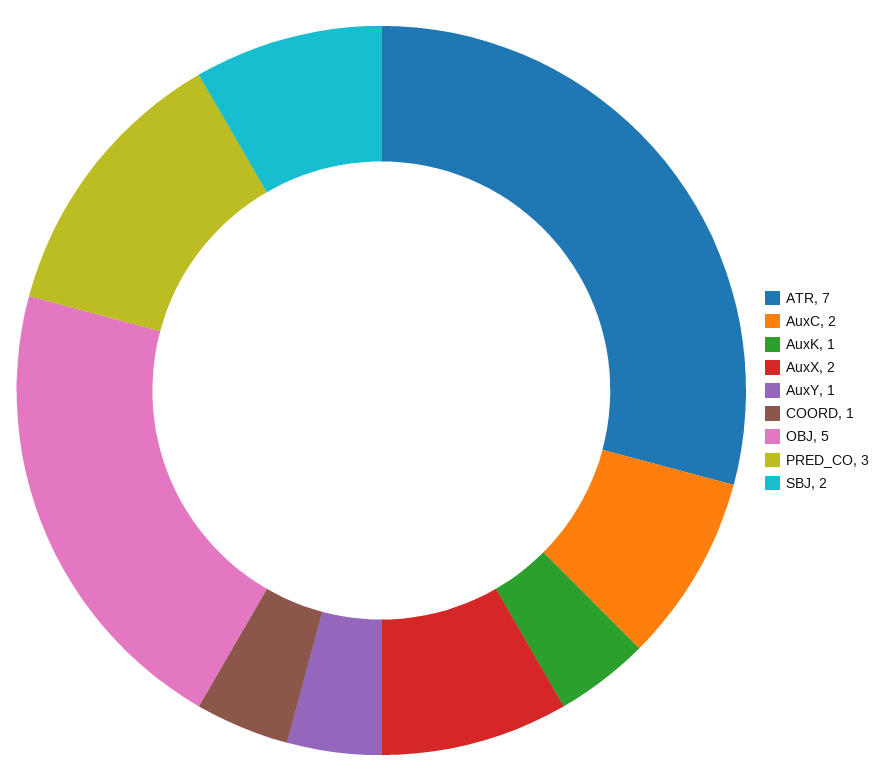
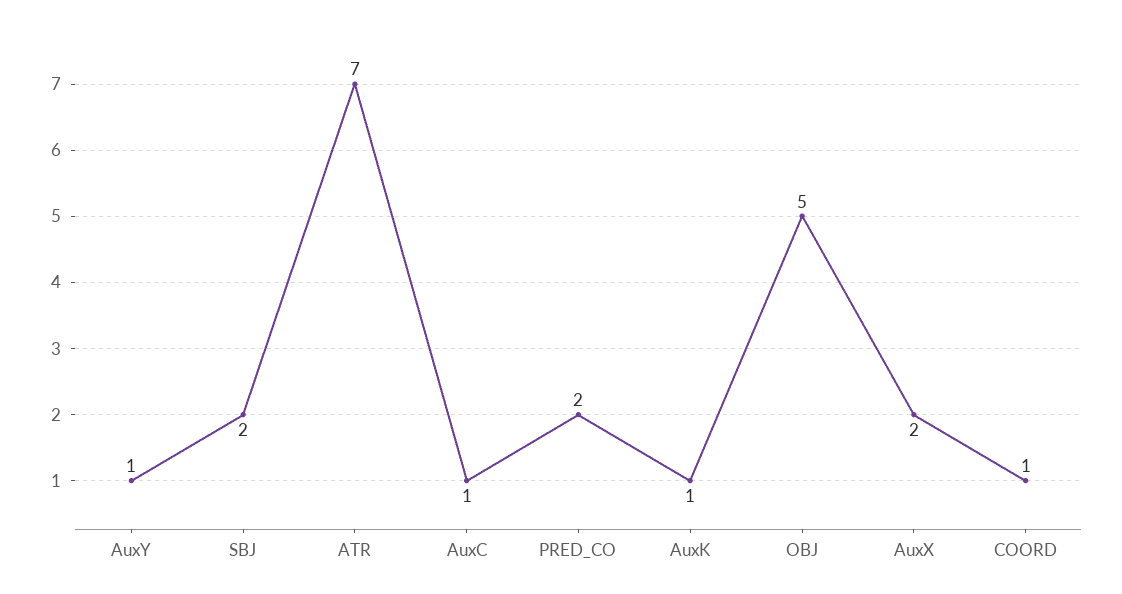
AuxC: 2 -> 1
PRED_CO: 3 -> 2

